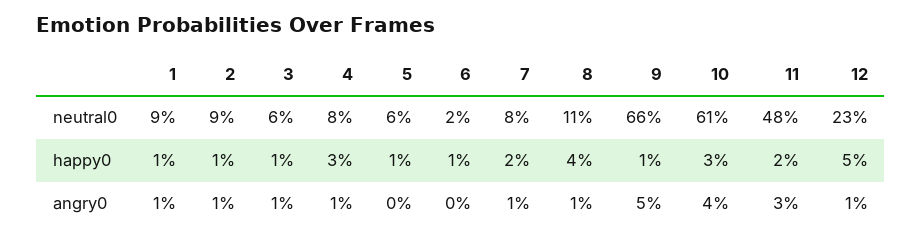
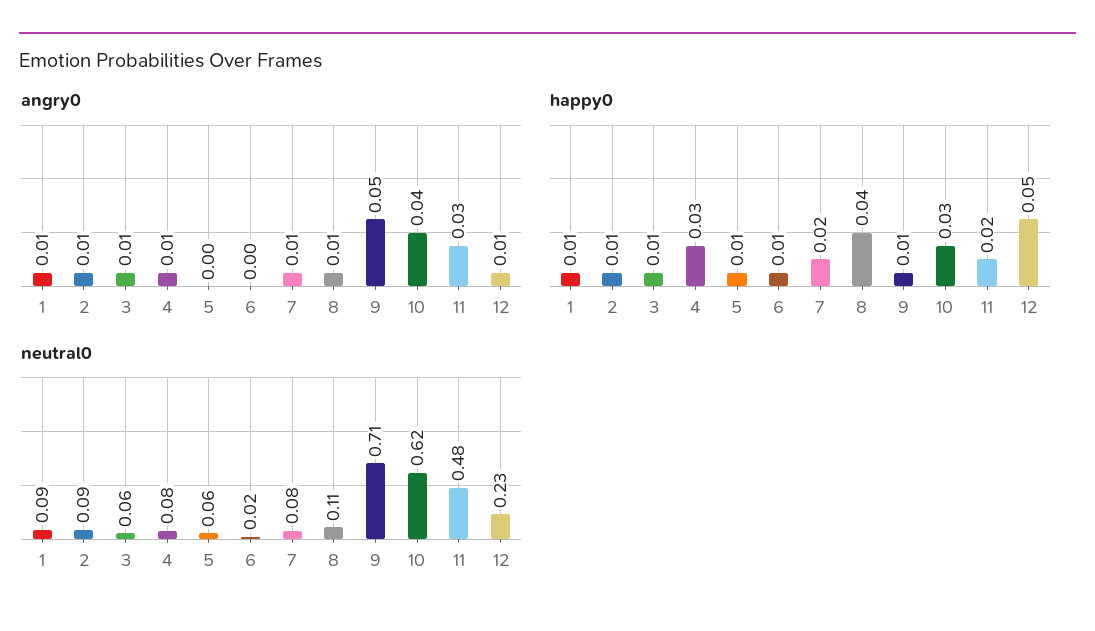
neutral0, 9: 0.66 -> 0.71
neutral0, 10: 0.61 -> 0.62

